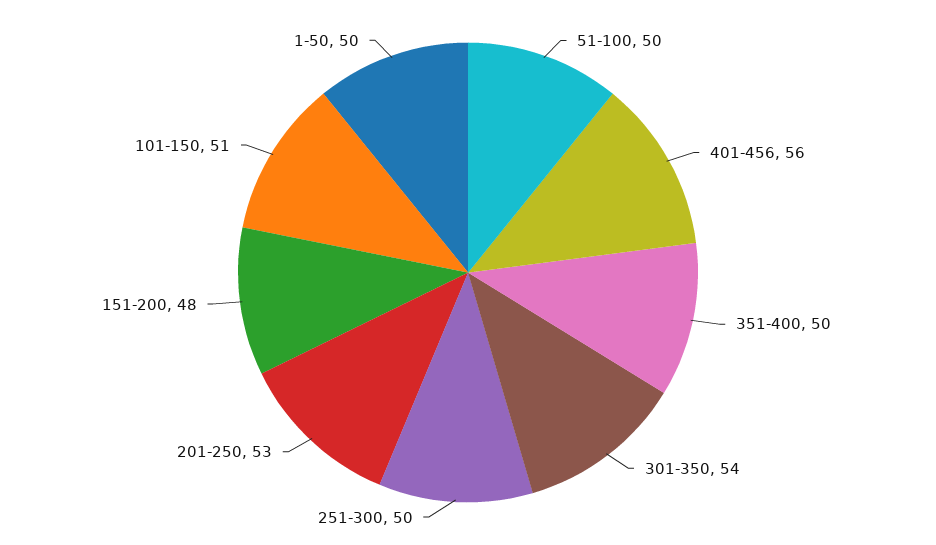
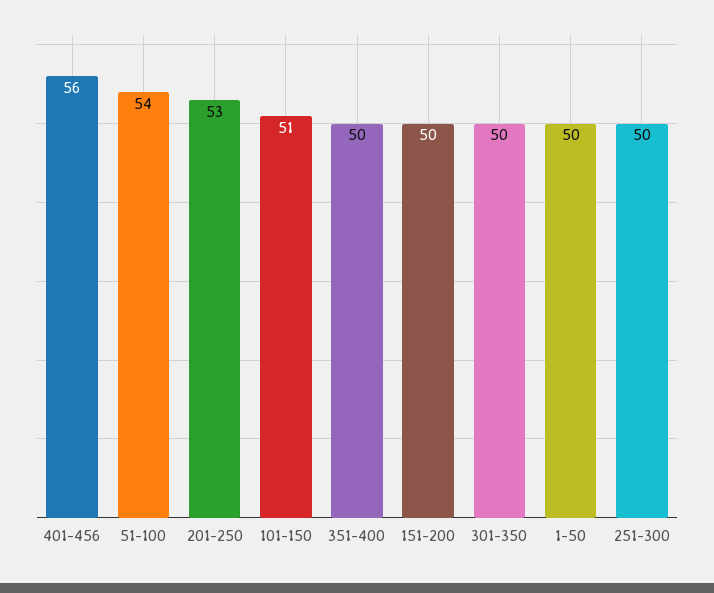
51-100: 50 -> 54
301-350: 54 -> 50
151-200: 48 -> 50

